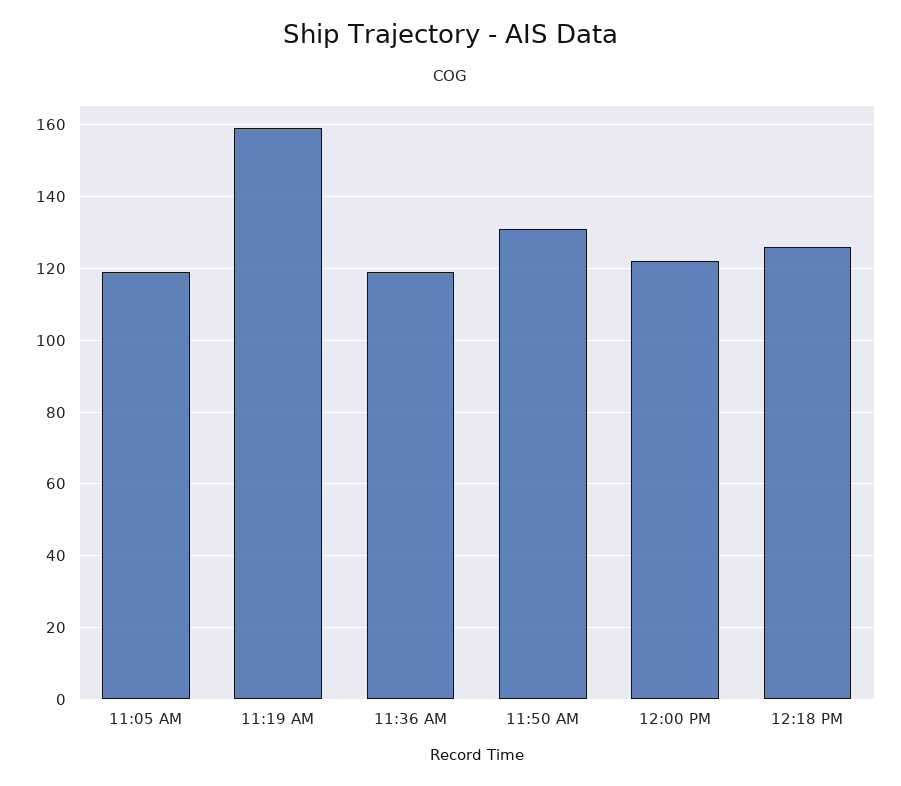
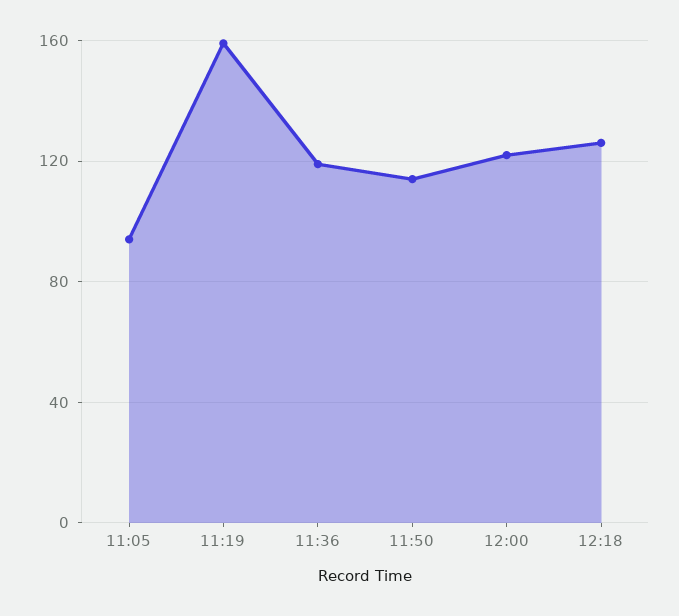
11:05 AM: 120 -> 95
11:50 AM: 130 -> 115

